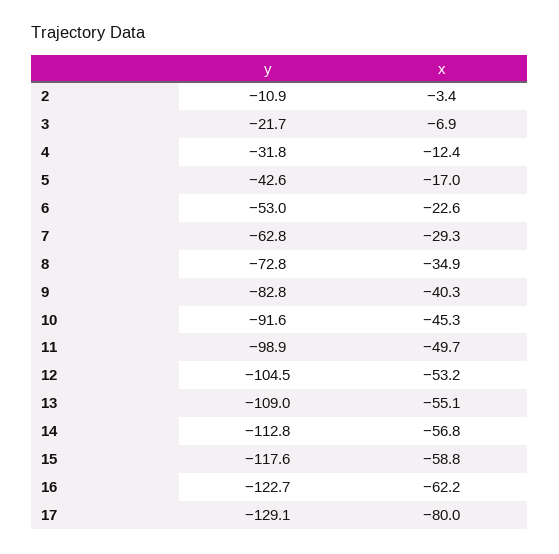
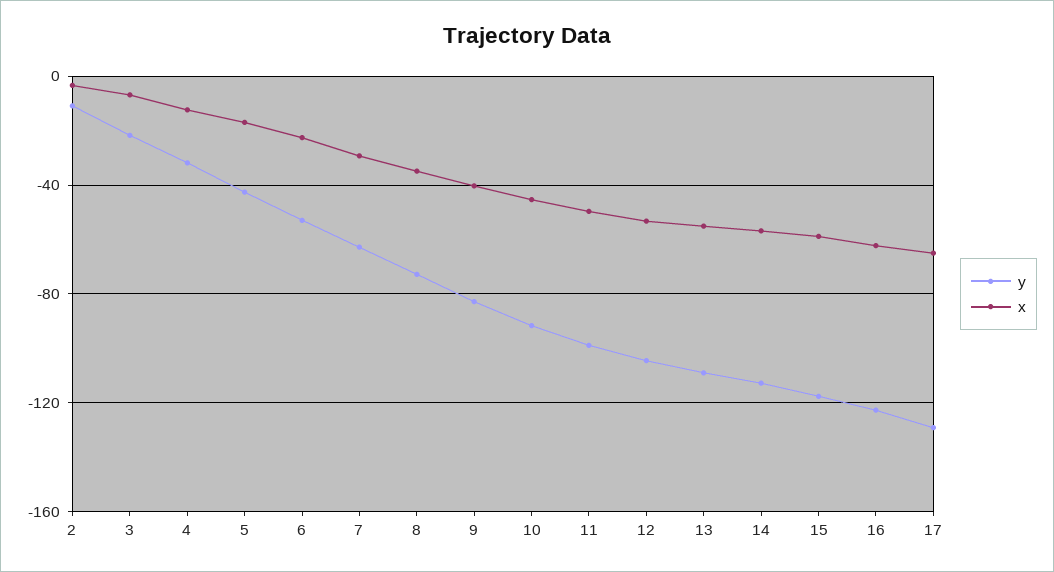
x, 17: -80 -> -65

